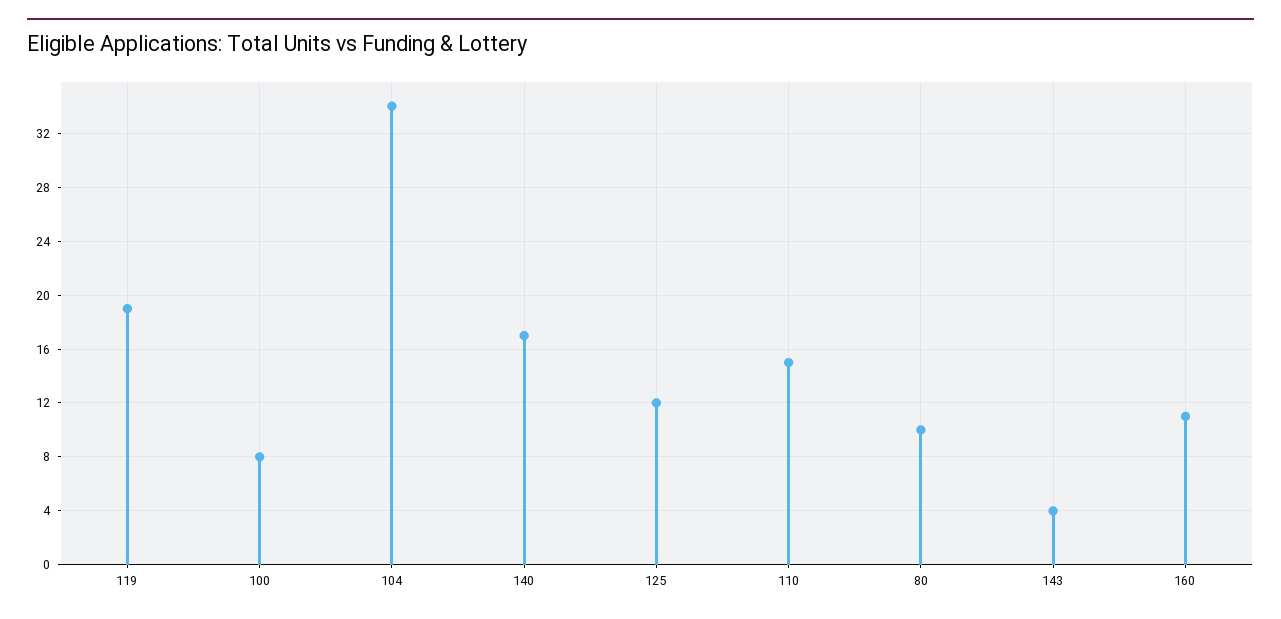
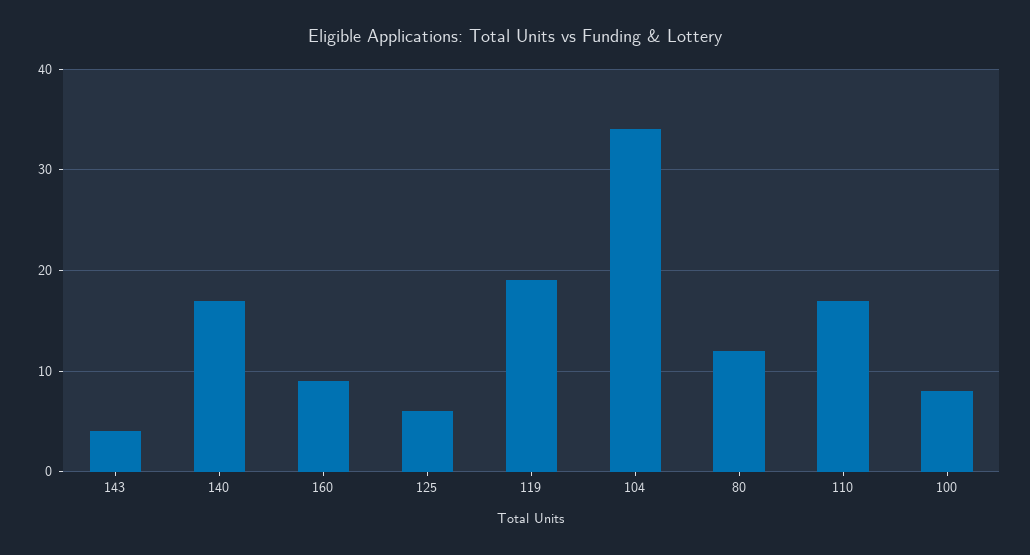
125: 12 -> 6
110: 15 -> 17
80: 10 -> 12
160: 11 -> 9

